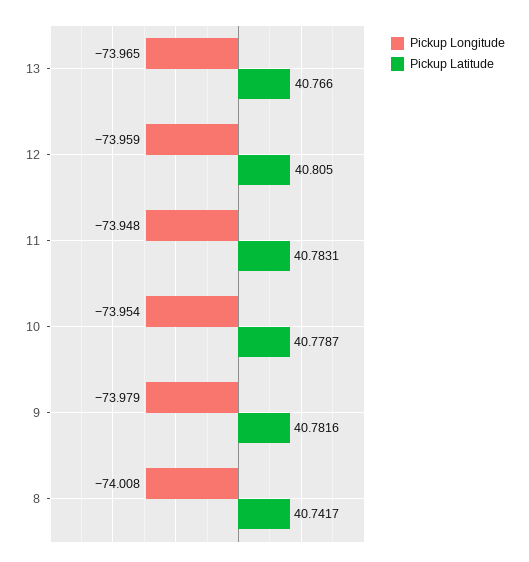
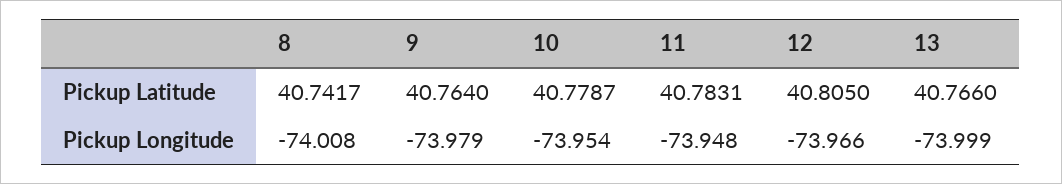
Pickup Longitude, 13: -73.965 -> -73.999
Pickup Longitude, 12: -73.959 -> -73.966
Pickup Latitude, 9: 40.7816 -> 40.764

